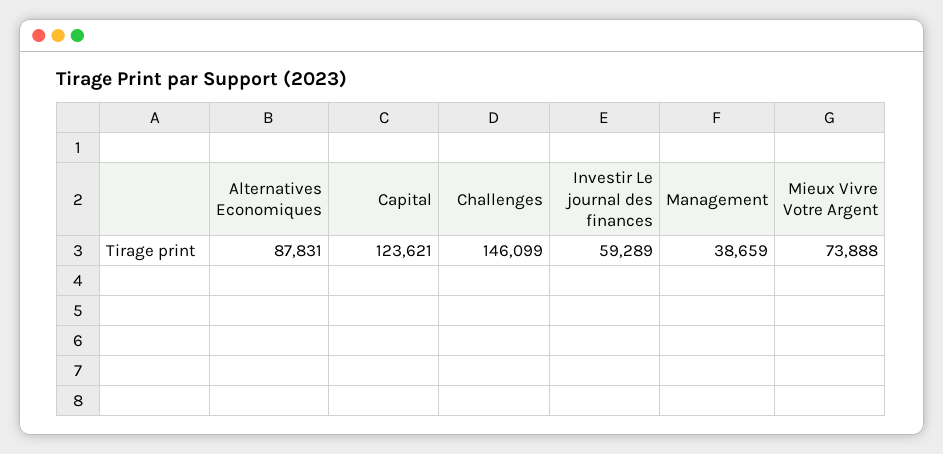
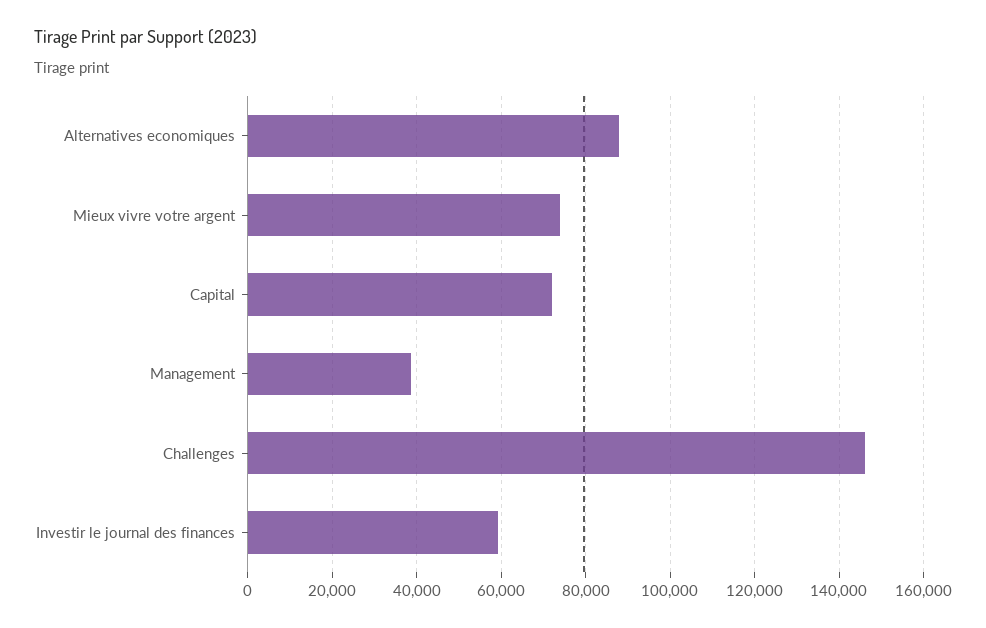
Capital: 123621 -> 72000

